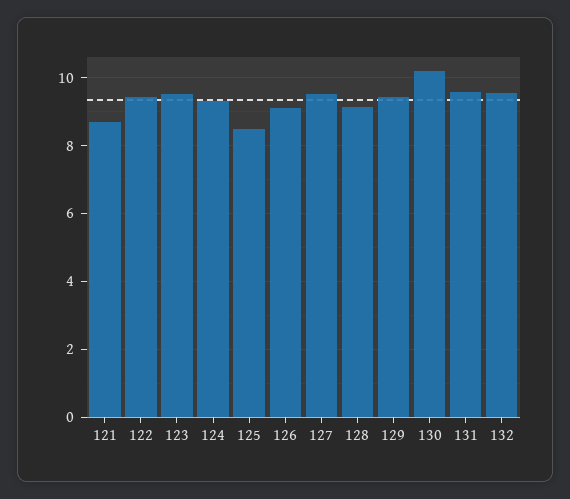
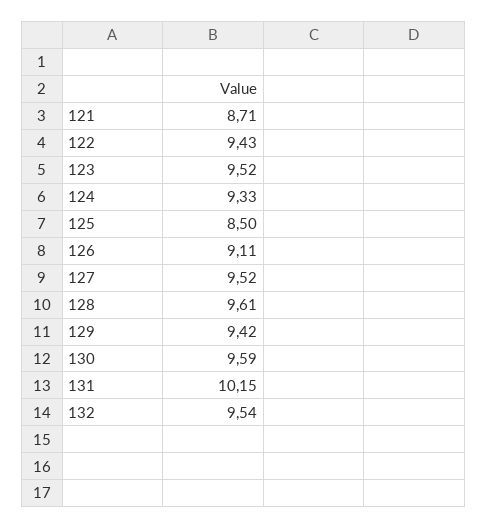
128: 9.2 -> 9.61
130: 10.2 -> 9.59
131: 9.6 -> 10.15

